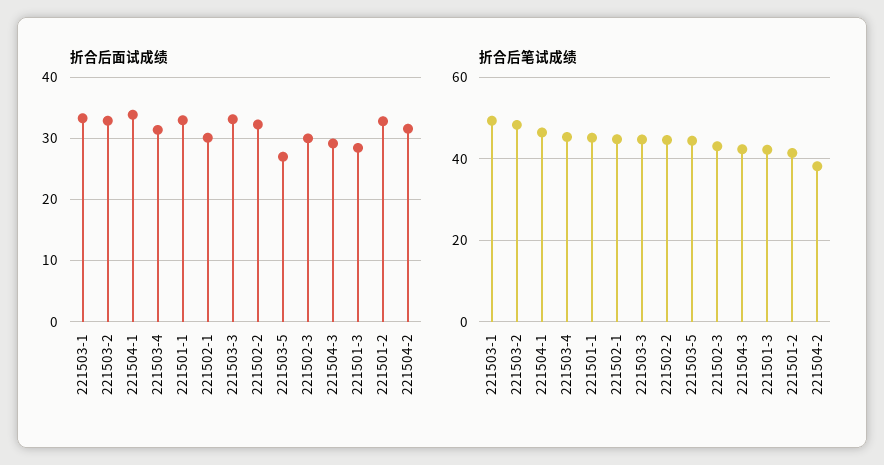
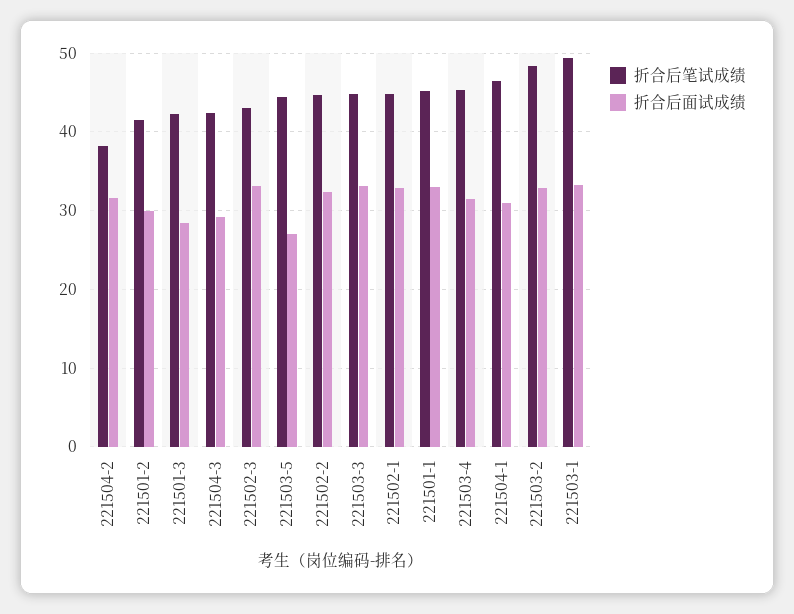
折合后面试成绩, 221504-1: 34 -> 31
折合后面试成绩, 221502-1: 30 -> 33
折合后面试成绩, 221502-3: 30 -> 33
折合后面试成绩, 221501-2: 33 -> 30

